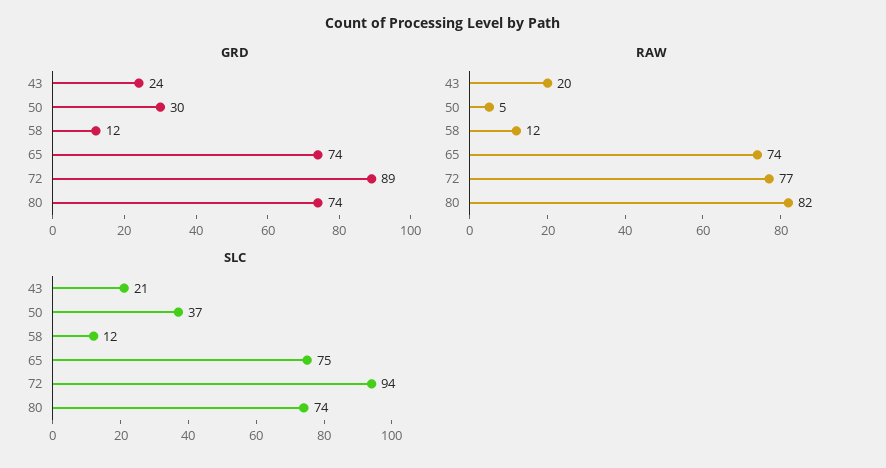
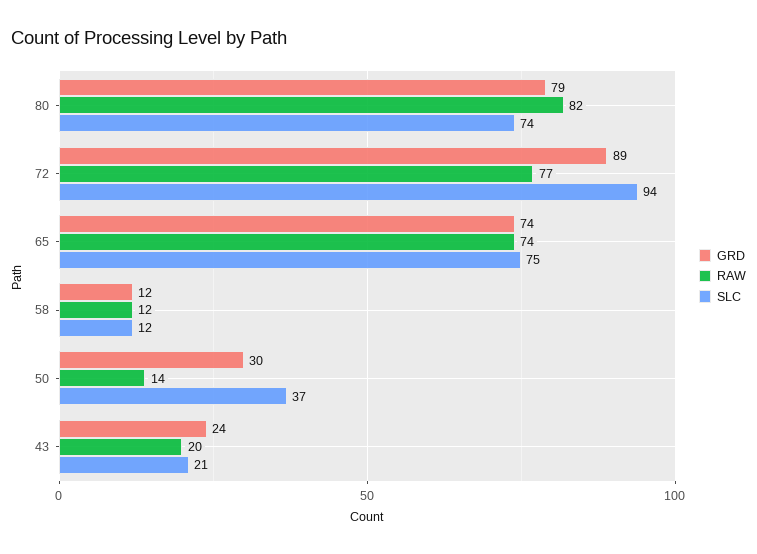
GRD, 80: 74 -> 79
RAW, 50: 5 -> 14

